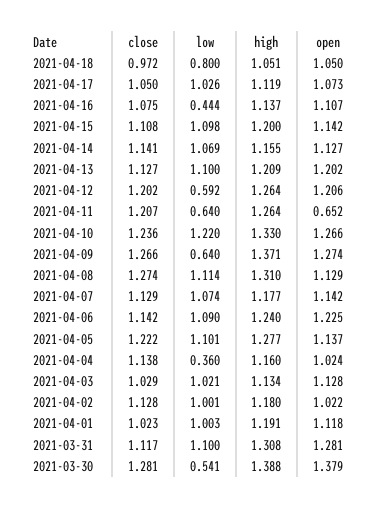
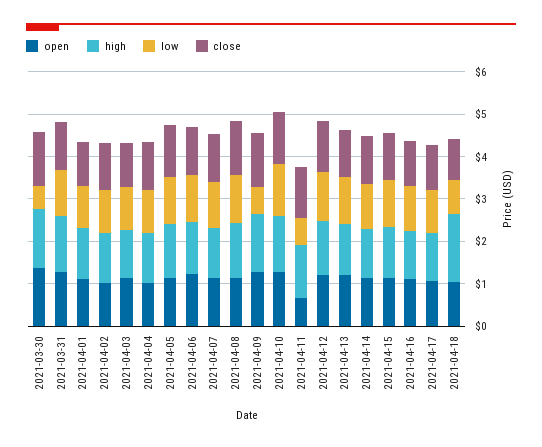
high, 2021-04-18: 1.051 -> 1.6
low, 2021-04-16: 0.444 -> 1
low, 2021-04-12: 0.592 -> 1.2
low, 2021-04-04: 0.36 -> 1

